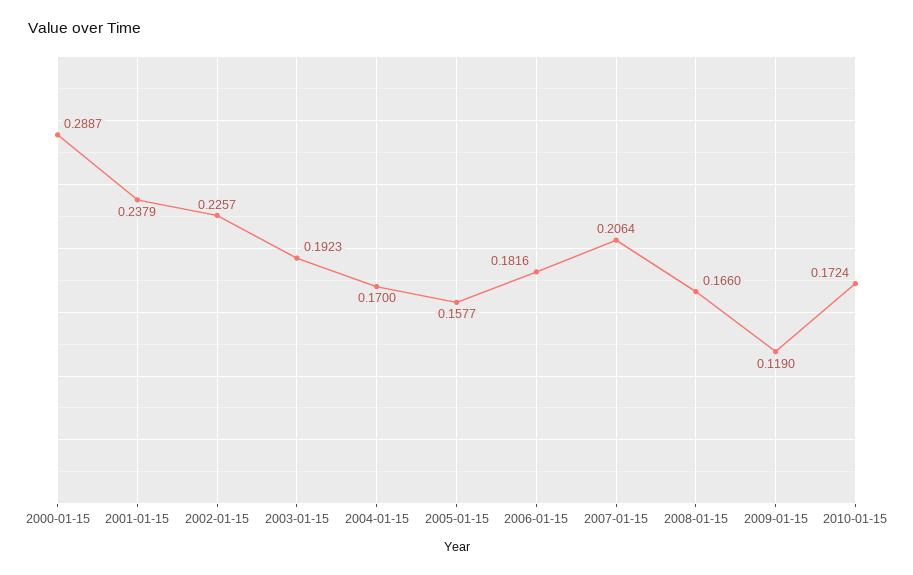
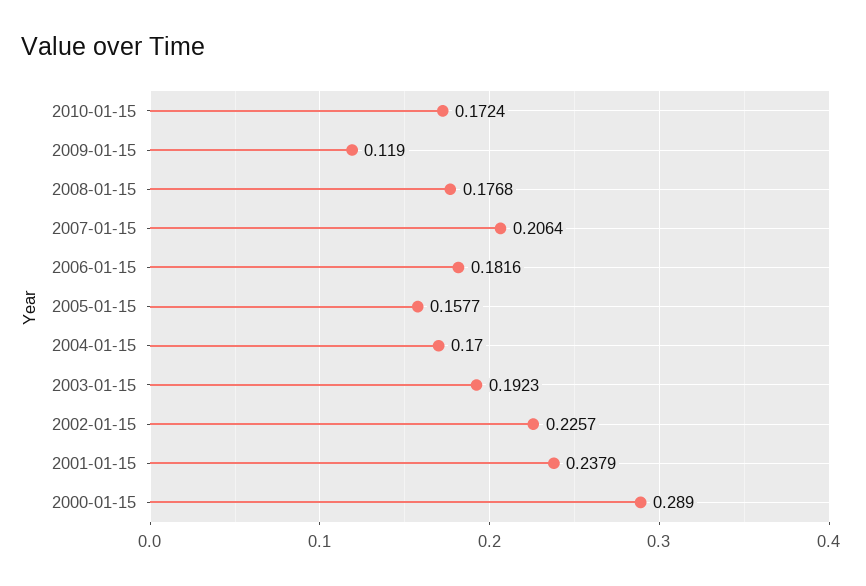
2000-01-15: 0.2887 -> 0.289
2008-01-15: 0.166 -> 0.1768

